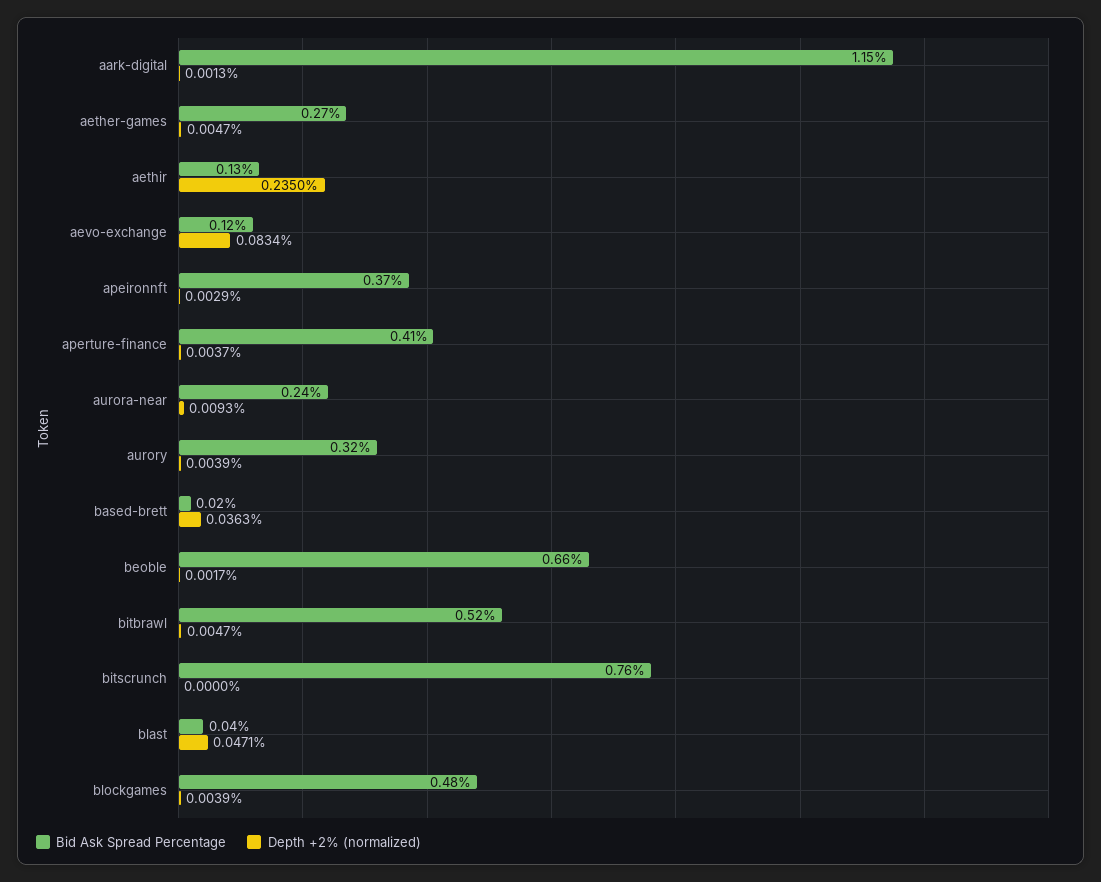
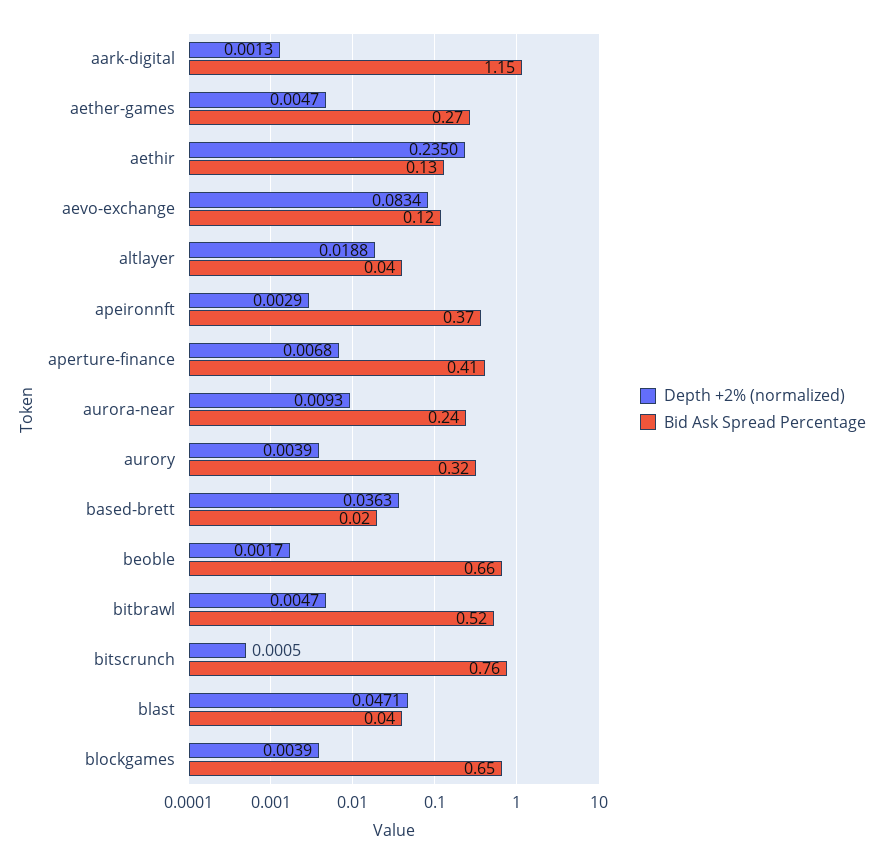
Depth +2% (normalized), aperture-finance: 0.0037 -> 0.0068
Depth +2% (normalized), bitscrunch: 0 -> 0.0005
Bid Ask Spread Percentage, blockgames: 0.48 -> 0.65
Depth +2% (normalized), altlayer: none -> 0.0188
Bid Ask Spread Percentage, altlayer: none -> 0.04

